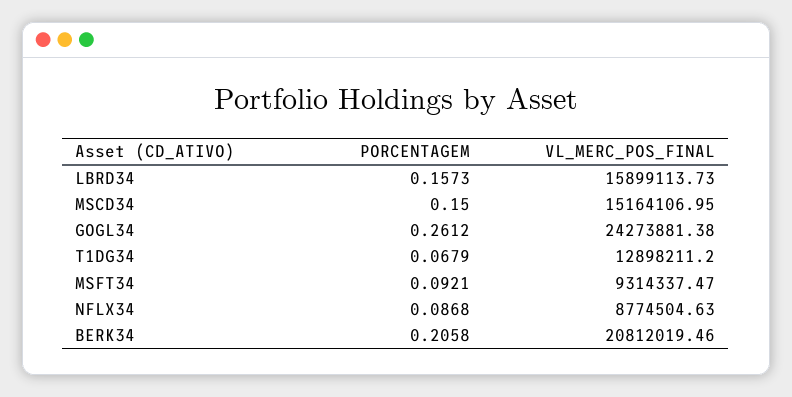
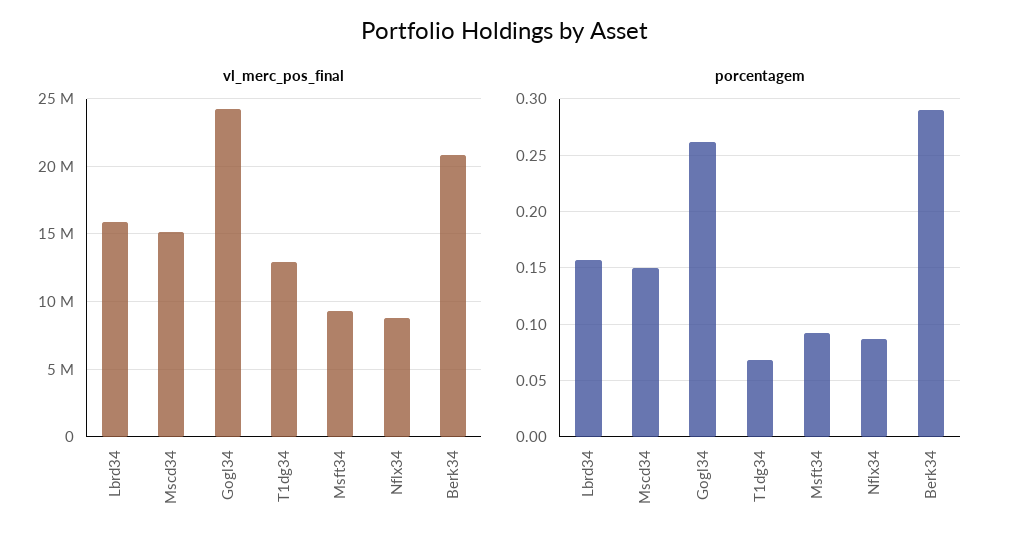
PORCENTAGEM, BERK34: 0.2058 -> 0.29

